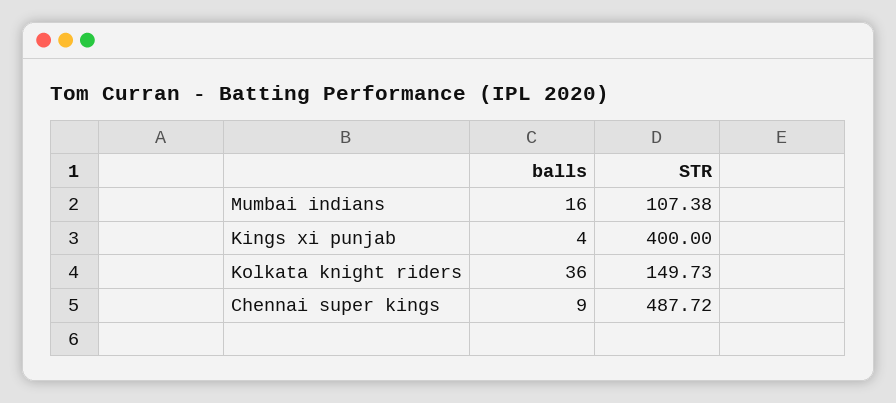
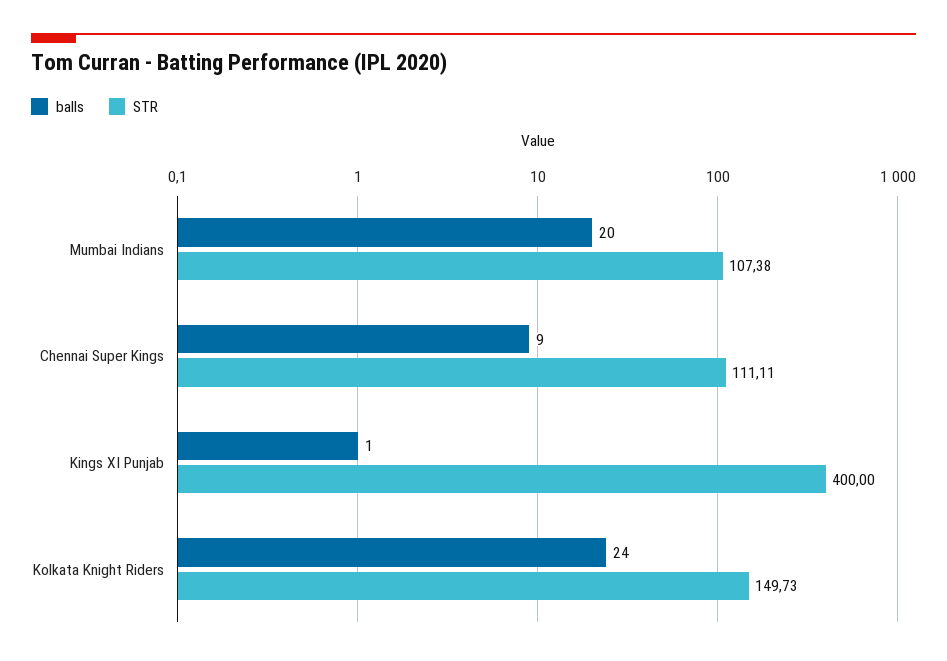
balls, Mumbai indians: 16 -> 20
balls, Kings xi punjab: 4 -> 1
balls, Kolkata knight riders: 36 -> 24
STR, Chennai super kings: 487.72 -> 111.11

